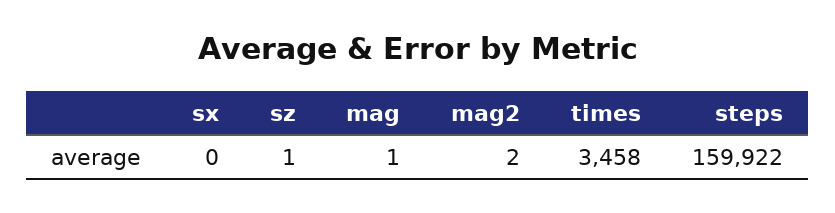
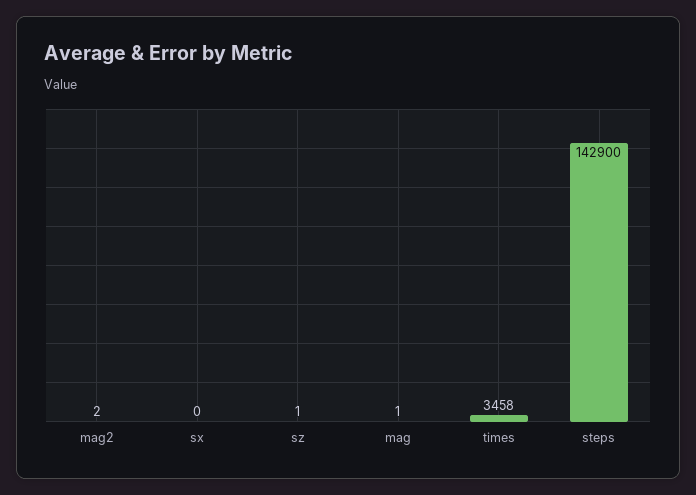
steps: 159922 -> 142900

